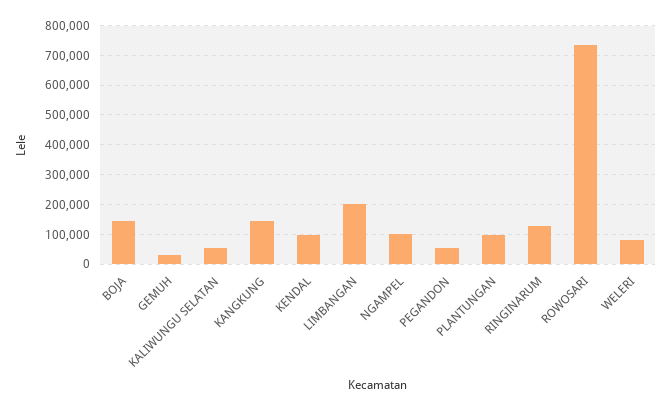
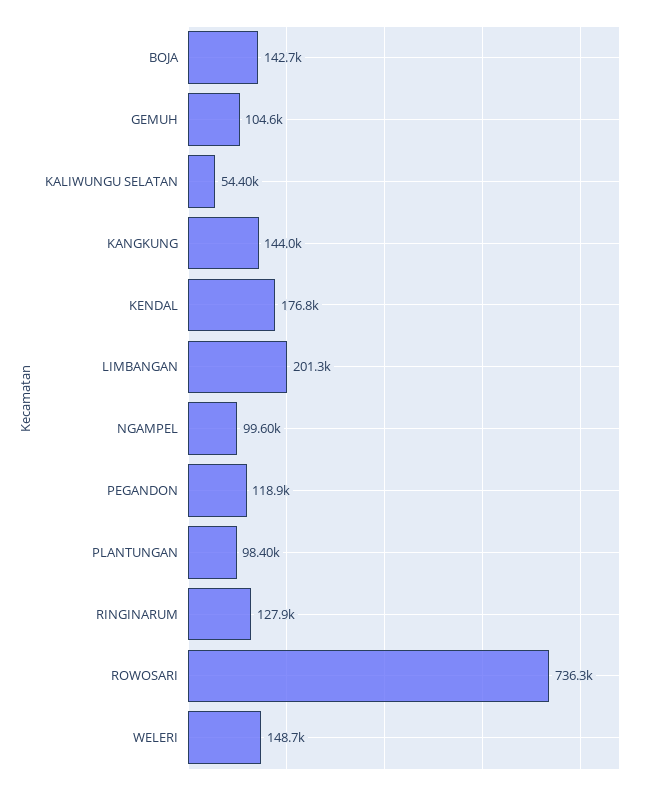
GEMUH: 25000 -> 104600
KENDAL: 100000 -> 176800
PEGANDON: 50000 -> 118900
WELERI: 75000 -> 148700

